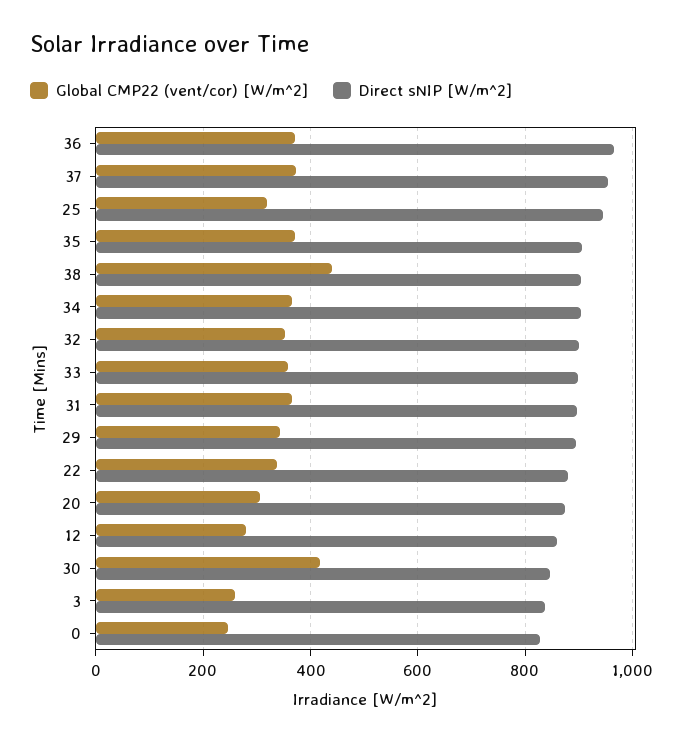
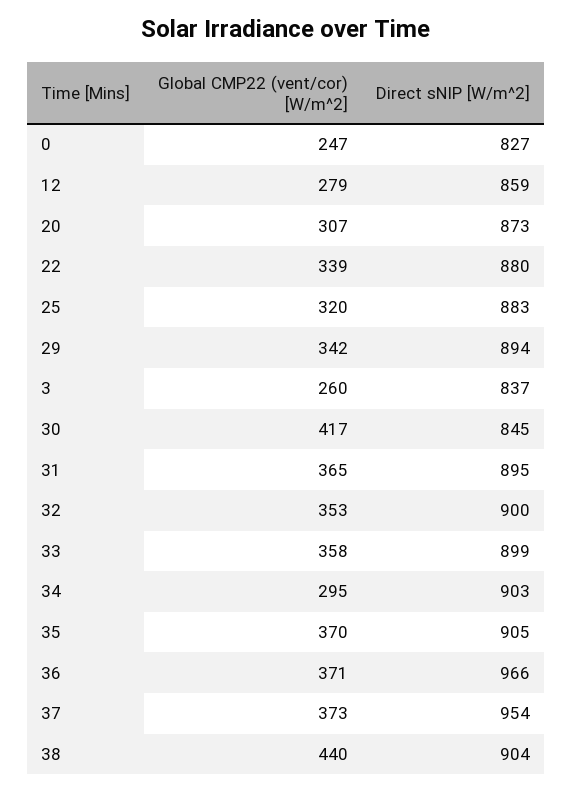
Direct sNIP [W/m^2], 25: 940 -> 883
Global CMP22 (vent/cor) [W/m^2], 34: 360 -> 295

